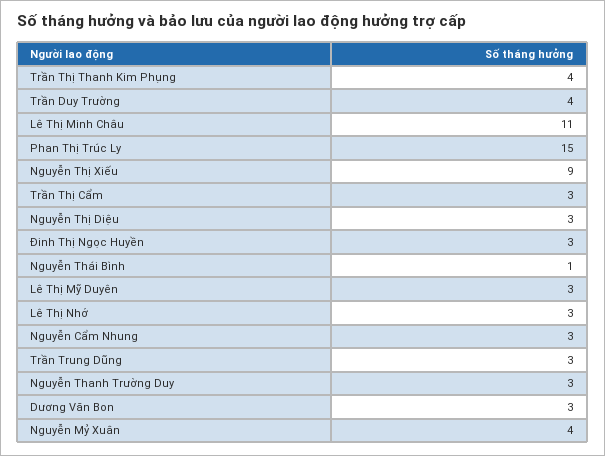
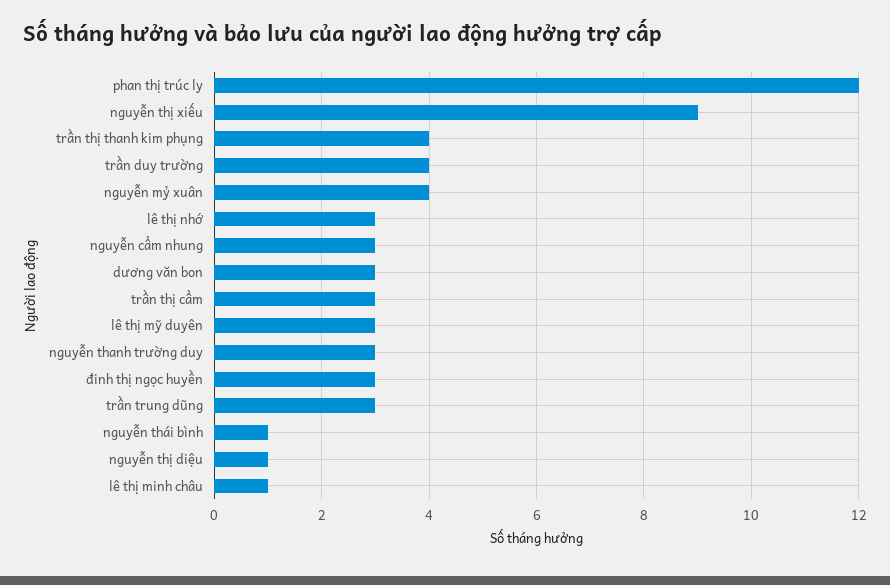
Lê Thị Minh Châu: 11 -> 1
Phan Thị Trúc Ly: 15 -> 12
Nguyễn Thị Diệu: 3 -> 1

